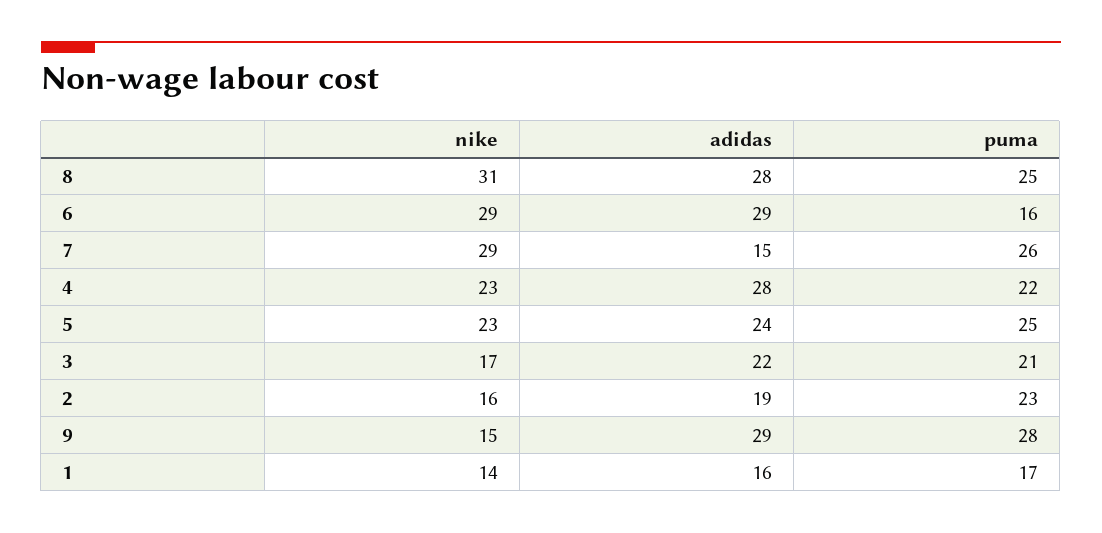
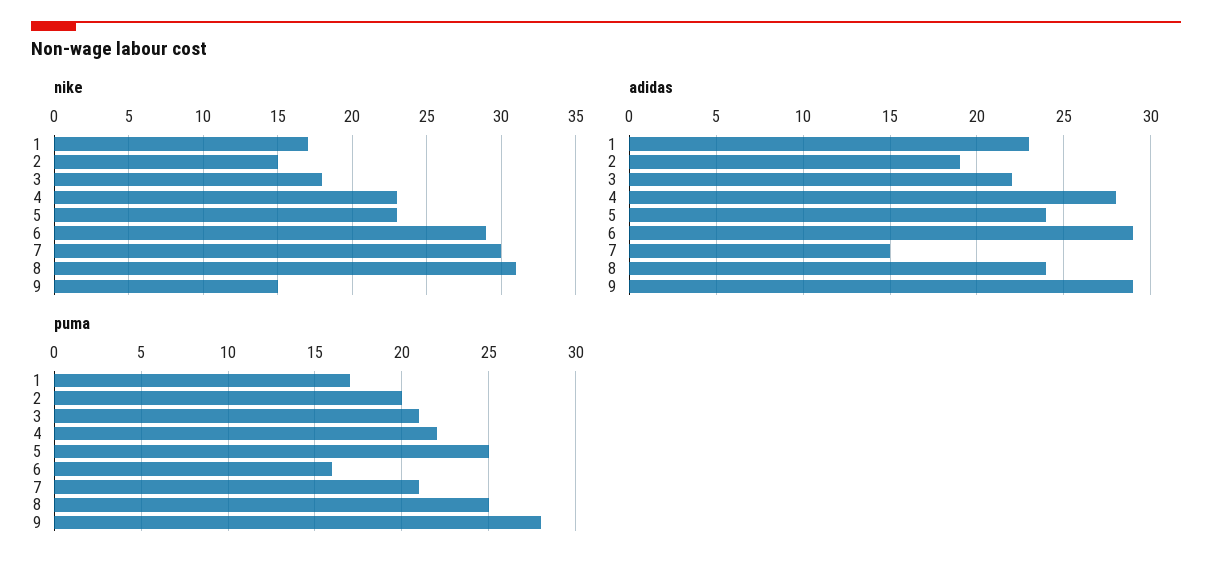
adidas, 8: 28 -> 24
nike, 7: 29 -> 30
puma, 7: 26 -> 21
nike, 3: 17 -> 18
nike, 2: 16 -> 15
puma, 2: 23 -> 20
nike, 1: 14 -> 17
adidas, 1: 16 -> 23

